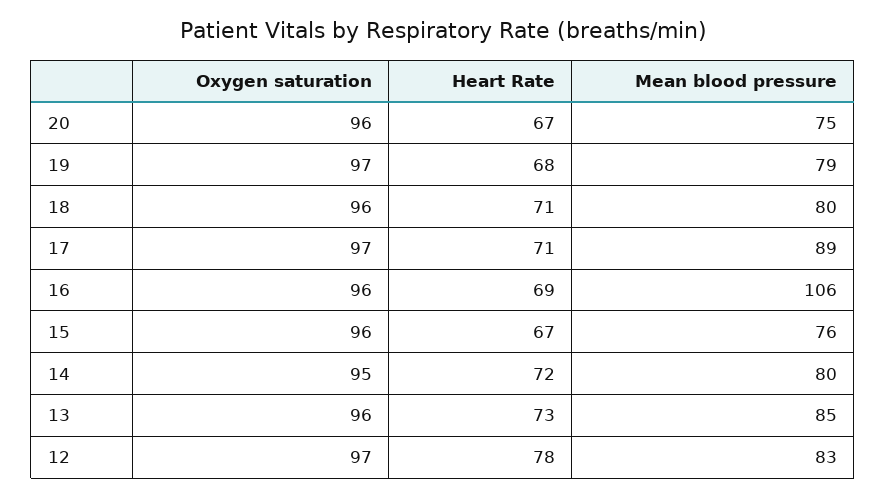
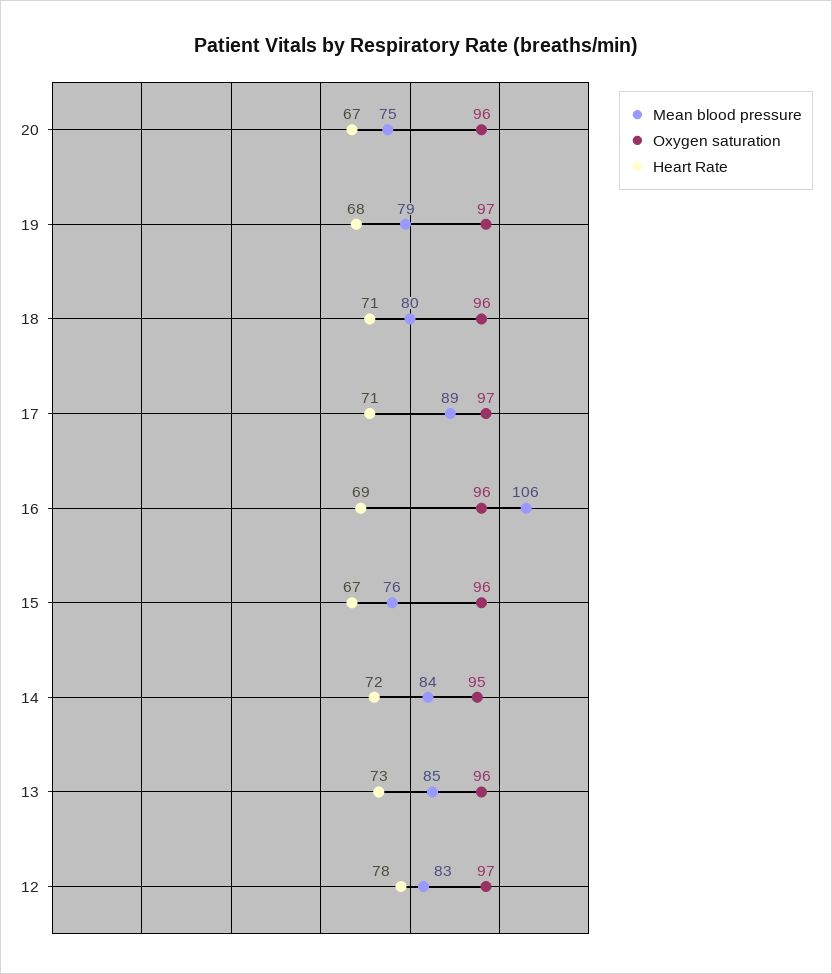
Mean blood pressure, 14: 80 -> 84

